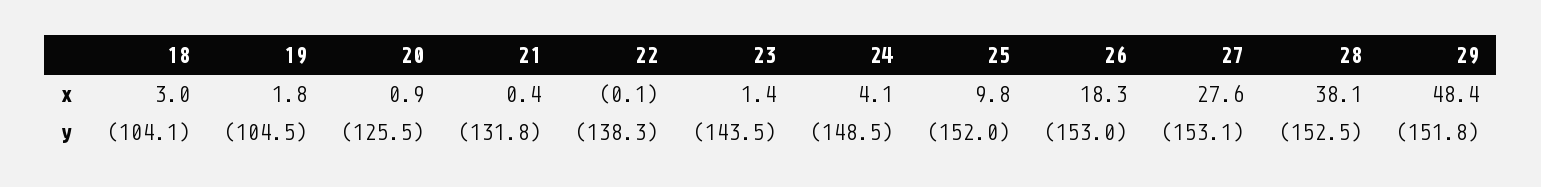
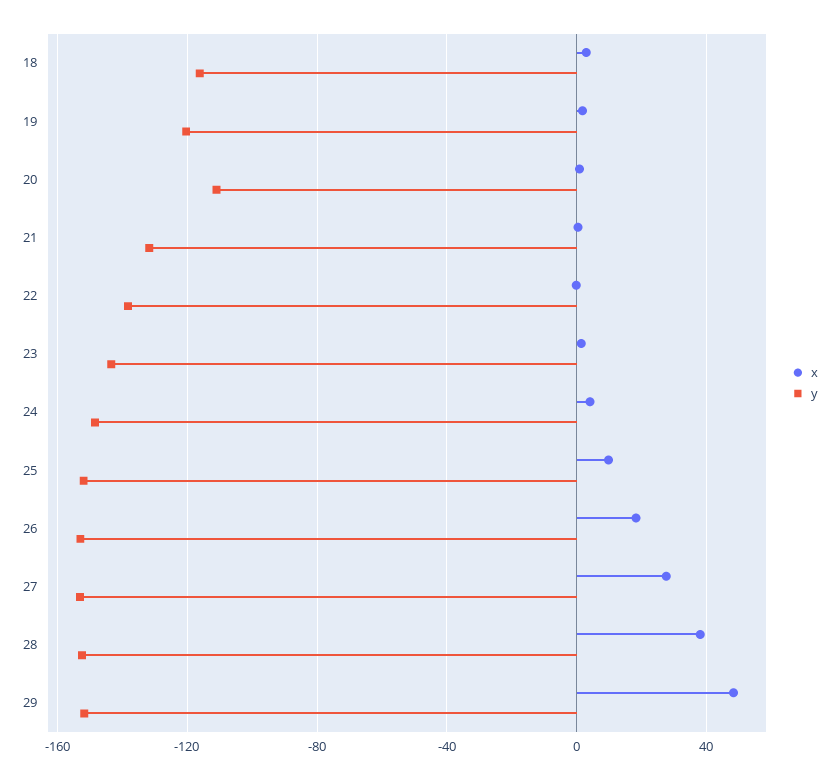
y, 18: -104.1 -> -115
y, 19: -104.5 -> -120
y, 20: -125.5 -> -110

